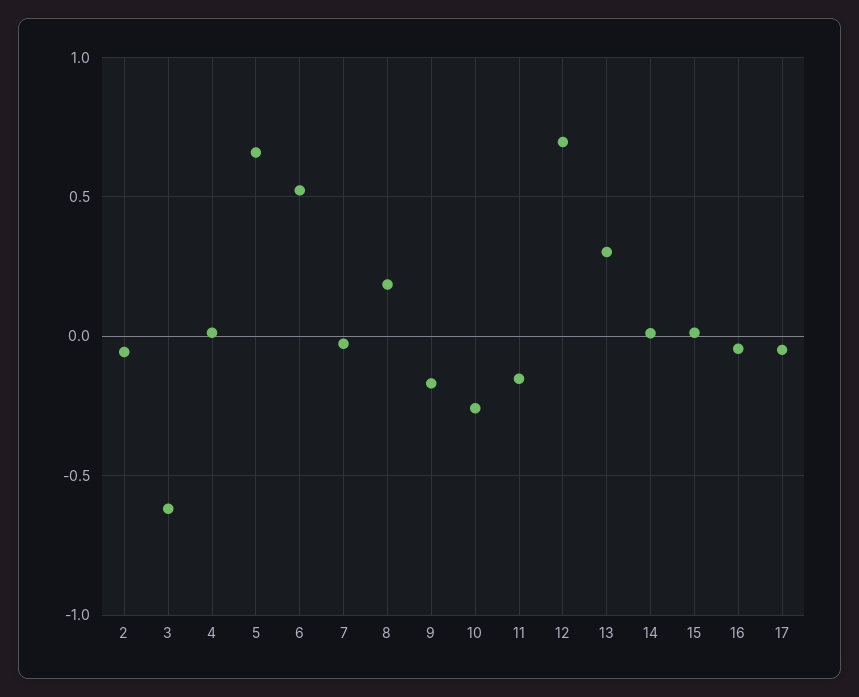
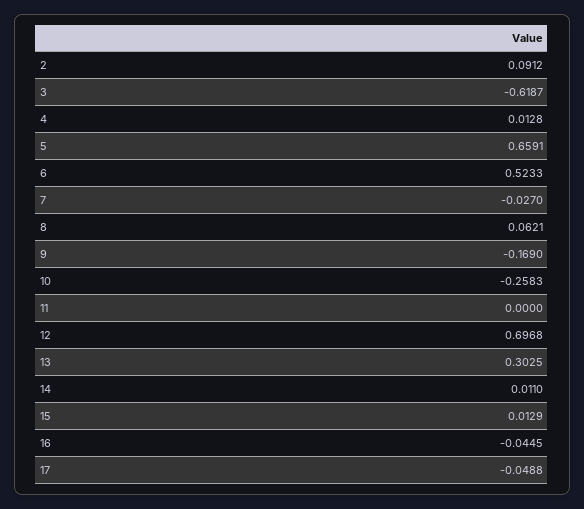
2: -0.05 -> 0.0912
8: 0.2 -> 0.0621
11: -0.15 -> 0

